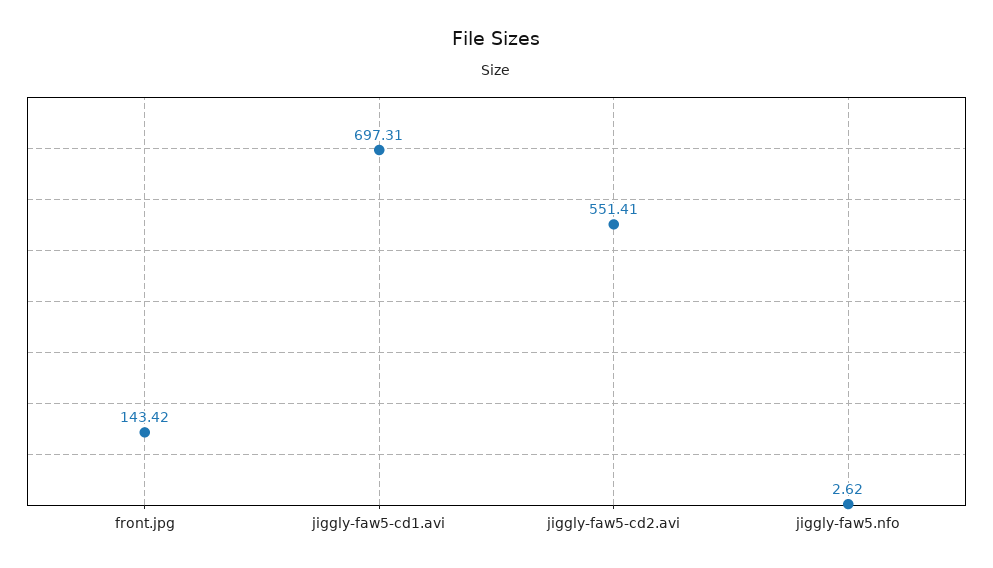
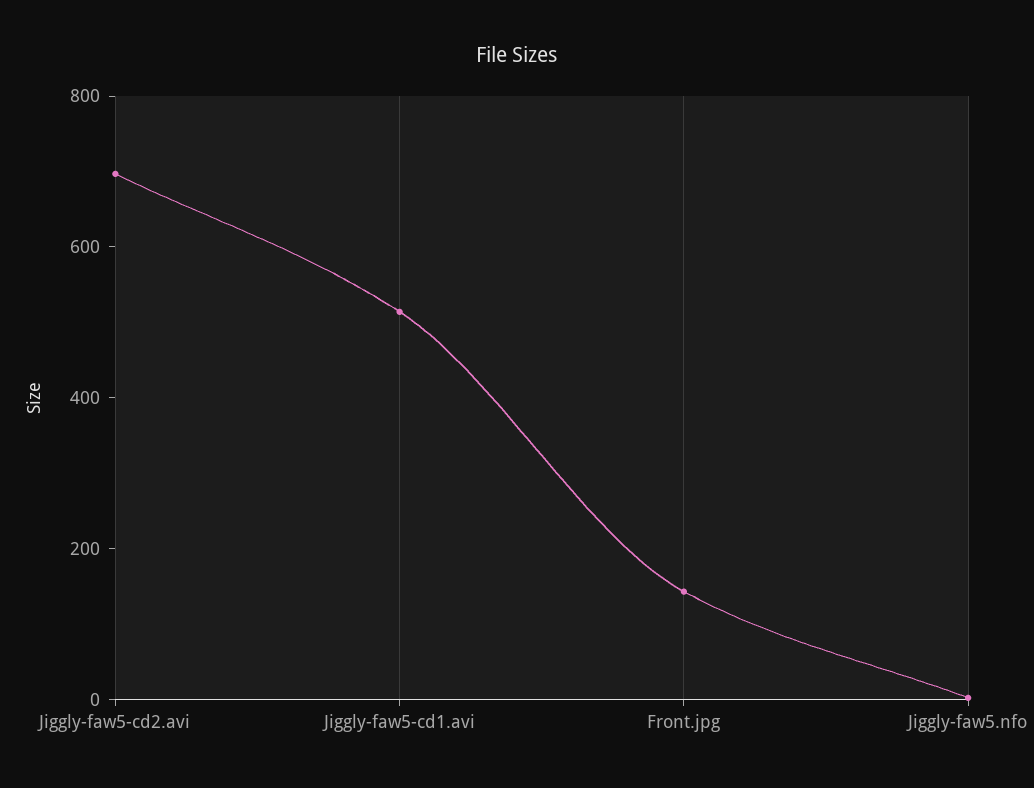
jiggly-faw5-cd1.avi: 697.31 -> 500
jiggly-faw5-cd2.avi: 551.41 -> 700

